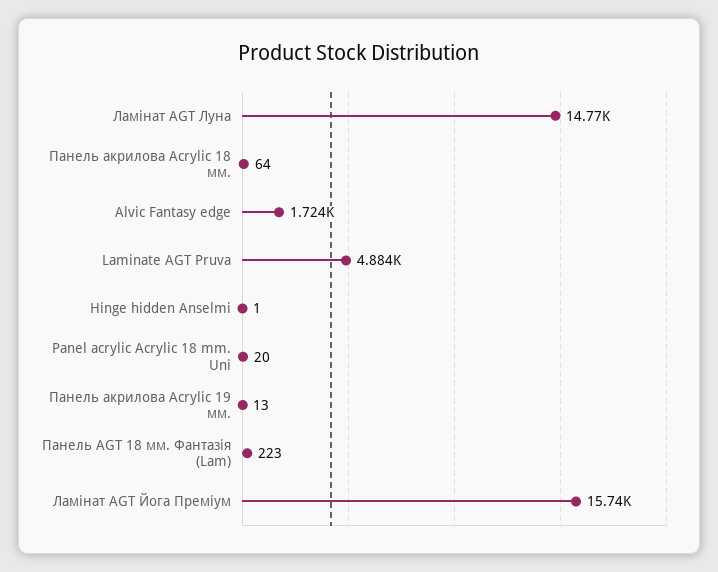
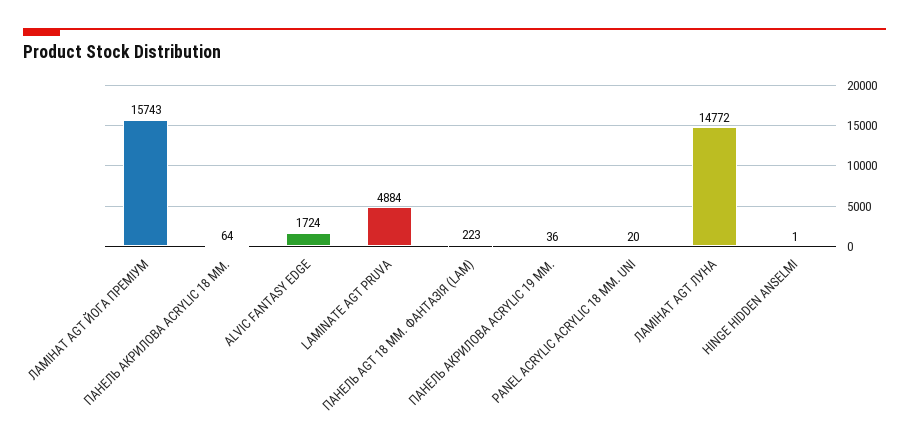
Панель акрилова Acrylic 19 мм.: 13 -> 36

